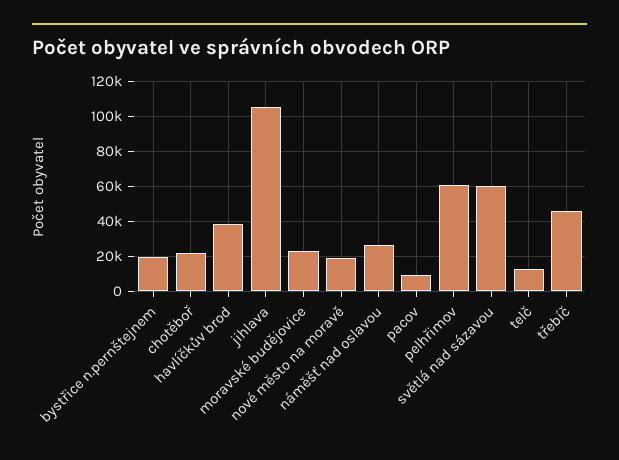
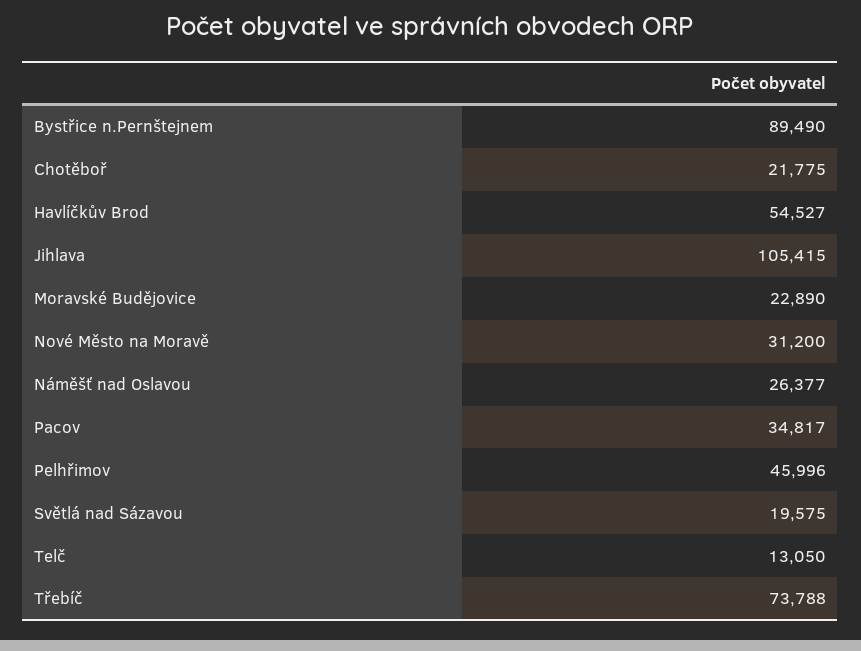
bystřice n.pernštejnem: 20000 -> 89490
havlíčkův brod: 40000 -> 54527
nové město na moravě: 20000 -> 31200
pacov: 10000 -> 34817
pelhřimov: 60000 -> 45996
světlá nad sázavou: 60000 -> 19575
třebíč: 45000 -> 73788

